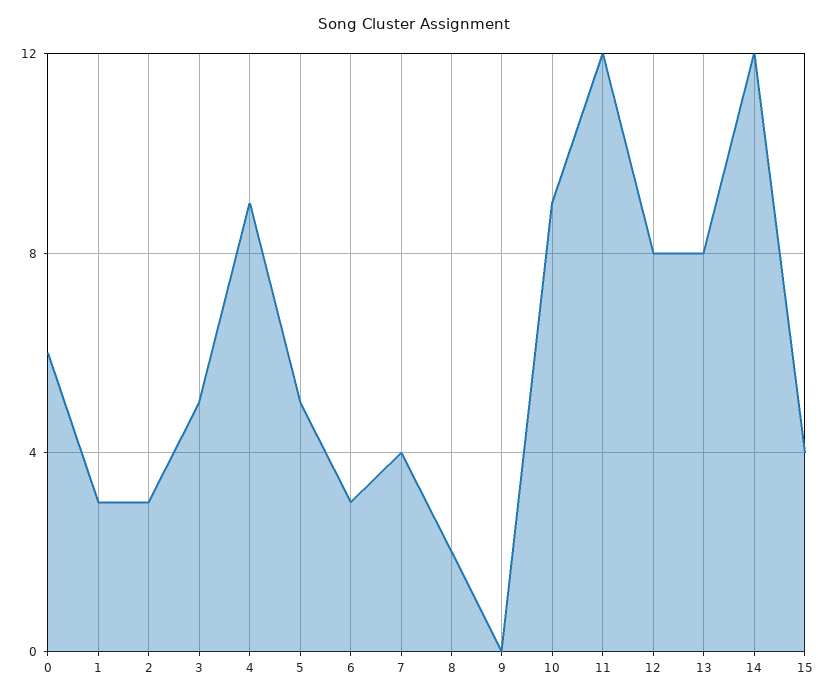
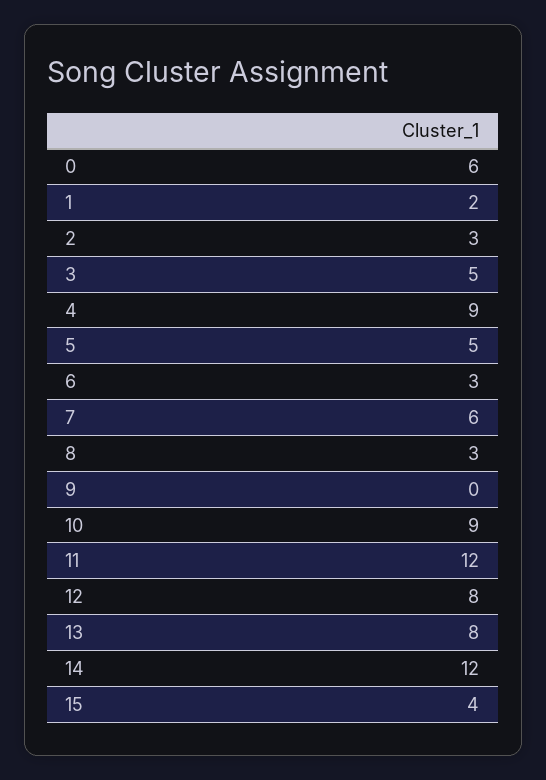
1: 3 -> 2
7: 4 -> 6
8: 2 -> 3

